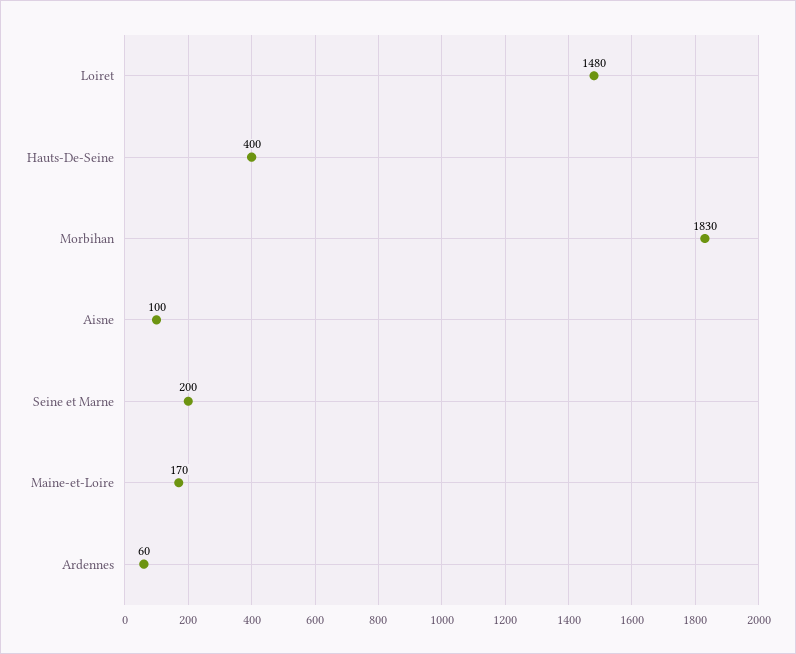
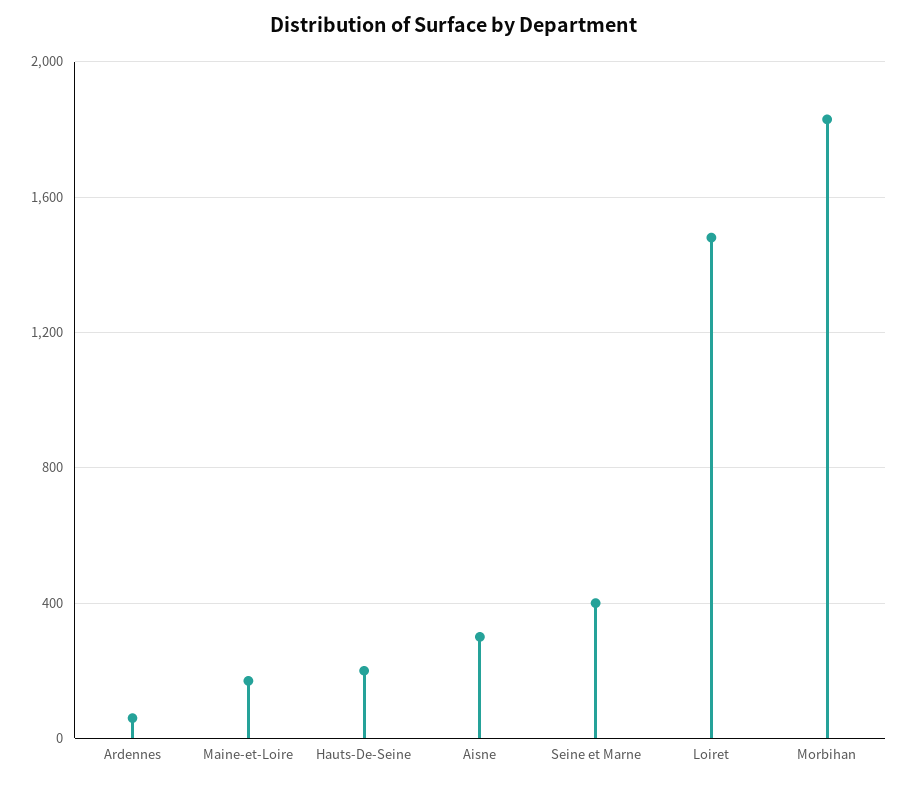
Hauts-De-Seine: 400 -> 200
Aisne: 100 -> 300
Seine et Marne: 200 -> 400

